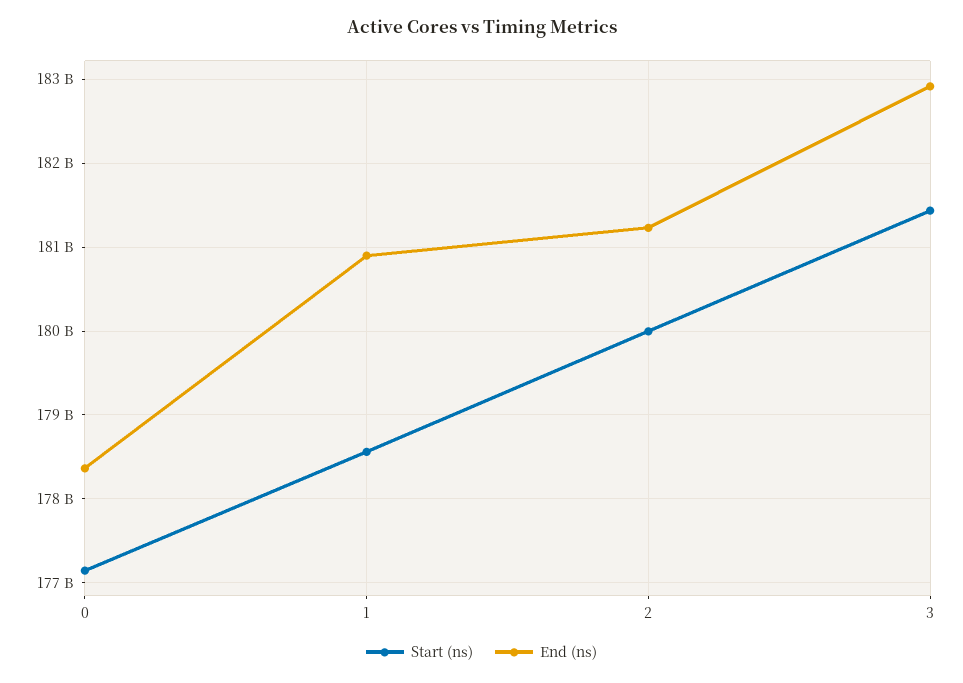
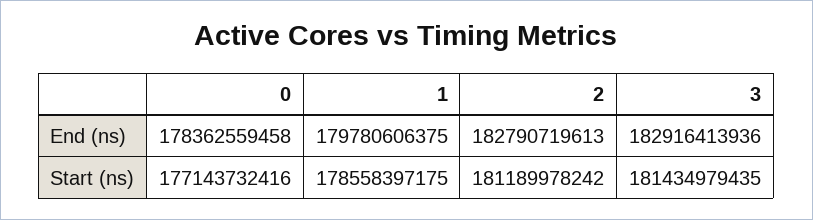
End (ns), 1: 180900000000 -> 179780606375
Start (ns), 2: 180000000000 -> 181189978242
End (ns), 2: 181200000000 -> 182790719613

